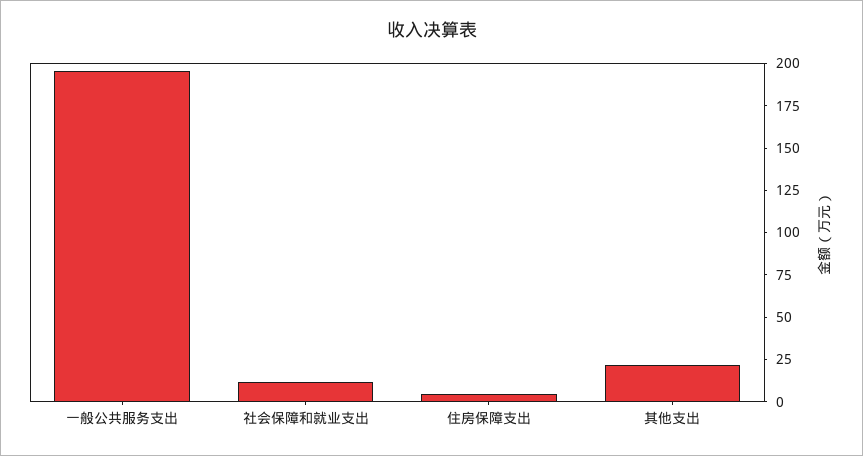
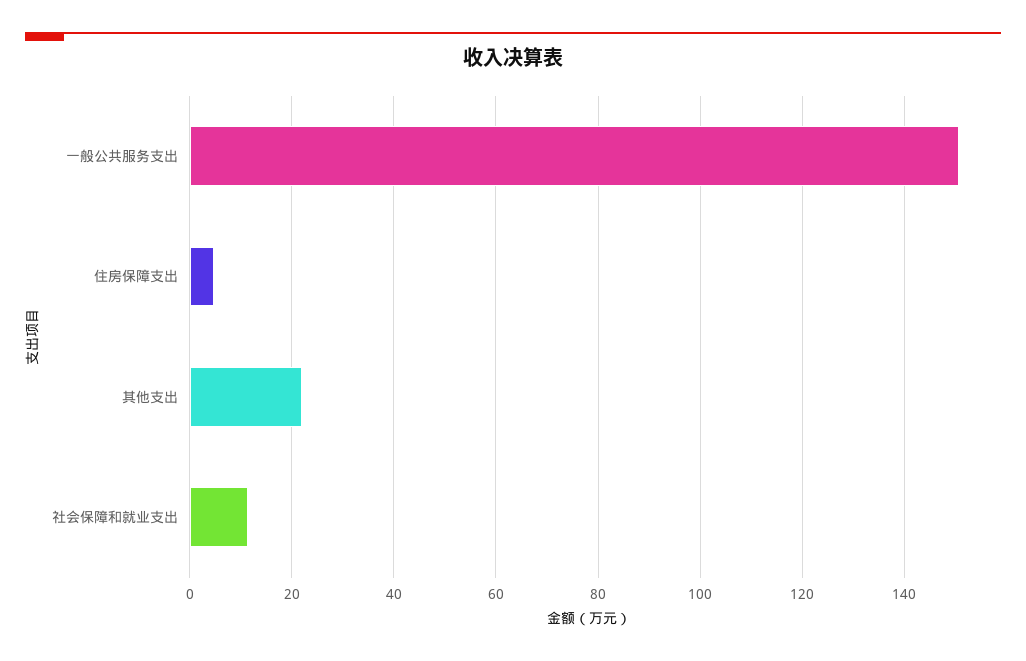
一般公共服务支出: 195 -> 150

